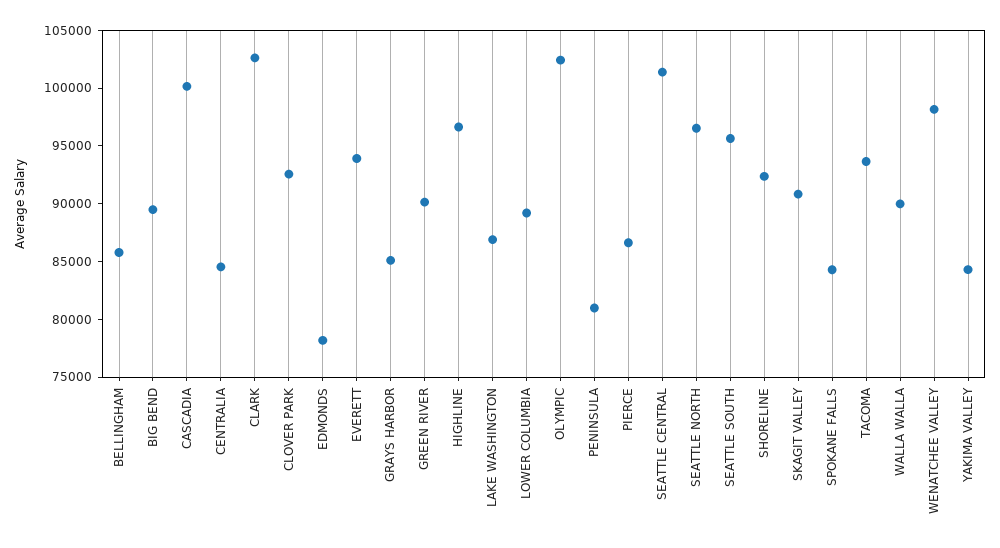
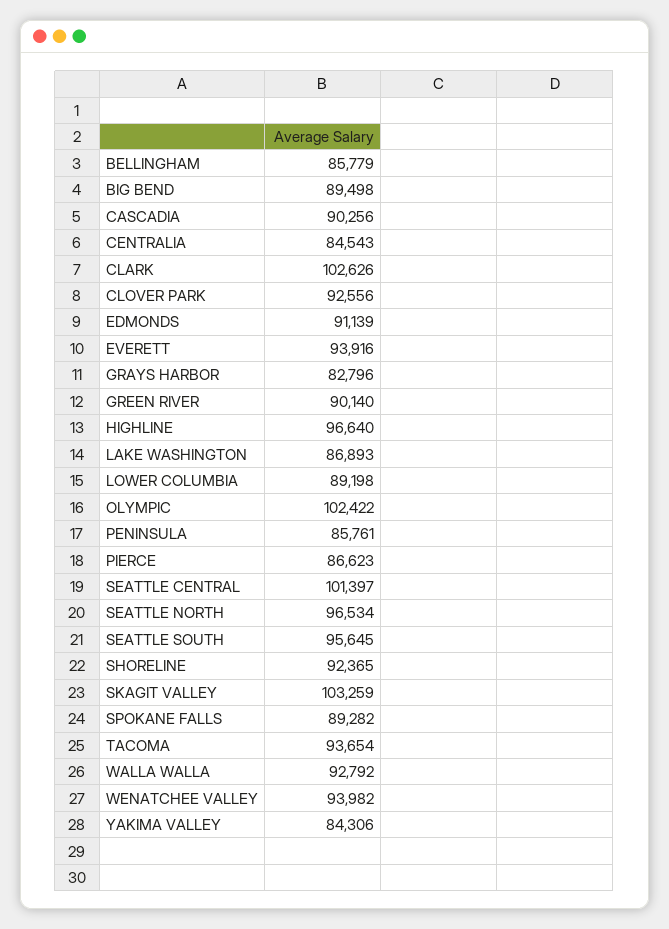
CASCADIA: 100000 -> 90256
EDMONDS: 78000 -> 91139
GRAYS HARBOR: 85000 -> 82796
PENINSULA: 81000 -> 85761
SKAGIT VALLEY: 91000 -> 103259
SPOKANE FALLS: 84000 -> 89282
WALLA WALLA: 90000 -> 92792
WENATCHEE VALLEY: 98000 -> 93982

